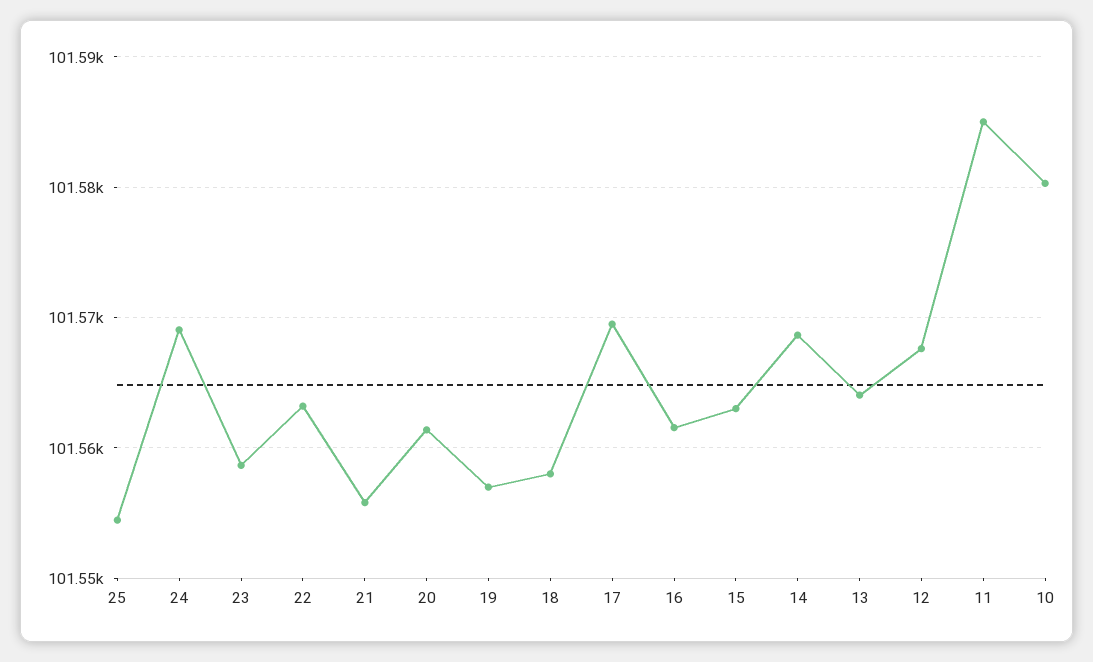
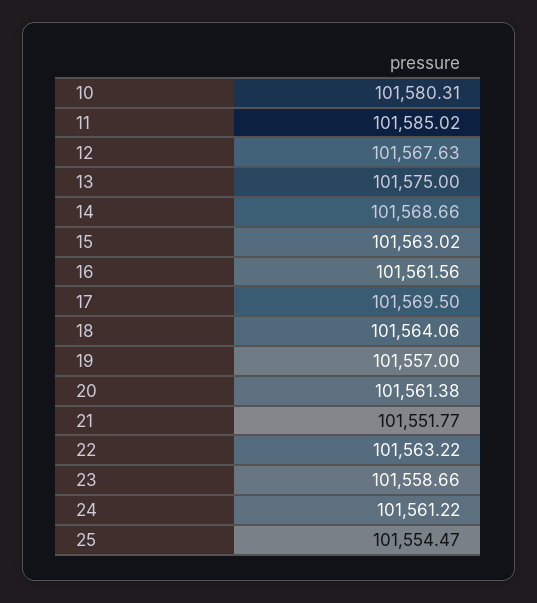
24: 101569 -> 101561.22
21: 101556 -> 101551.77
18: 101558 -> 101564.06
13: 101564 -> 101575

